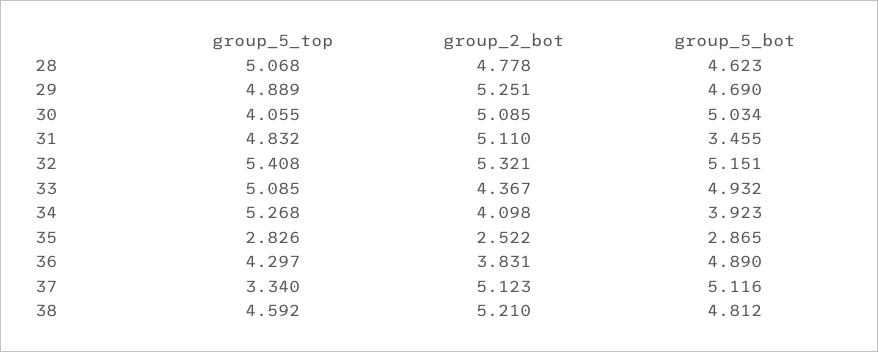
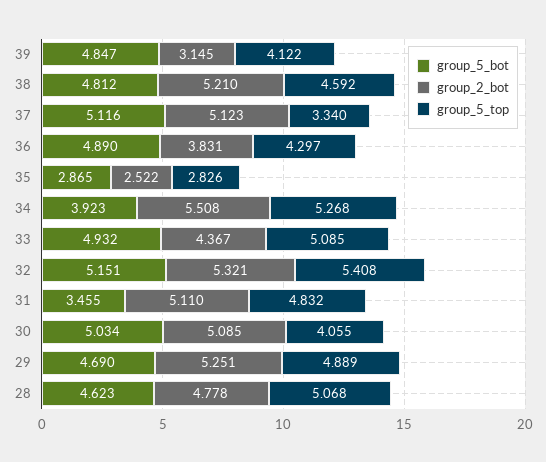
group_2_bot, 34: 4.098 -> 5.508
group_5_bot, 39: none -> 4.847
group_2_bot, 39: none -> 3.145
group_5_top, 39: none -> 4.122

